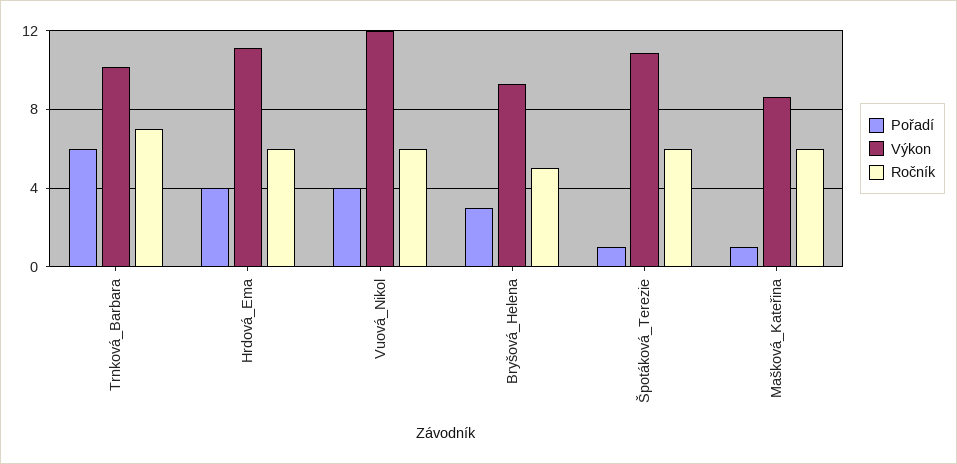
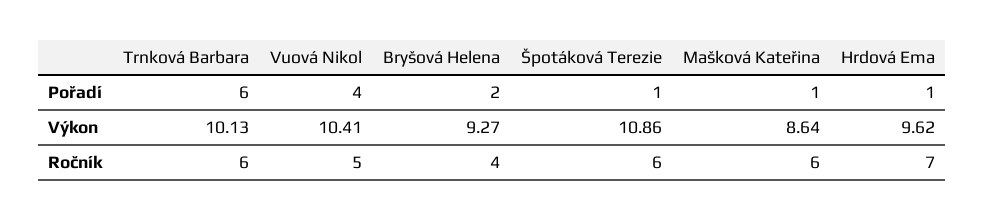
Ročník, Trnková_Barbara: 7 -> 6
Pořadí, Hrdová_Ema: 4 -> 1
Výkon, Hrdová_Ema: 11 -> 9.62
Ročník, Hrdová_Ema: 6 -> 7
Výkon, Vuová_Nikol: 12 -> 10.41
Ročník, Vuová_Nikol: 6 -> 5
Pořadí, Bryšová_Helena: 3 -> 2
Ročník, Bryšová_Helena: 5 -> 4

